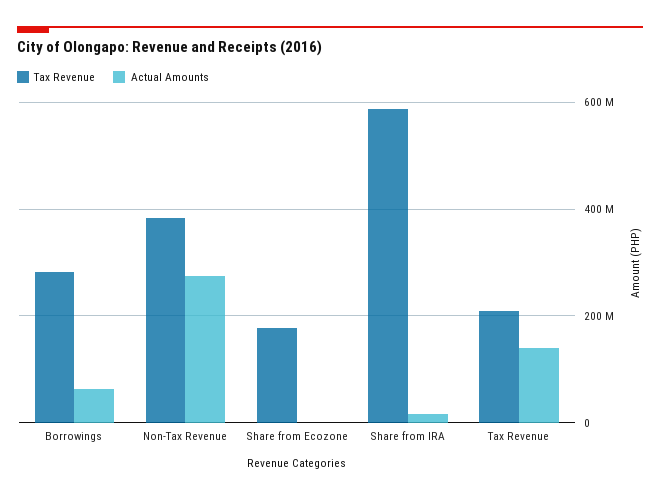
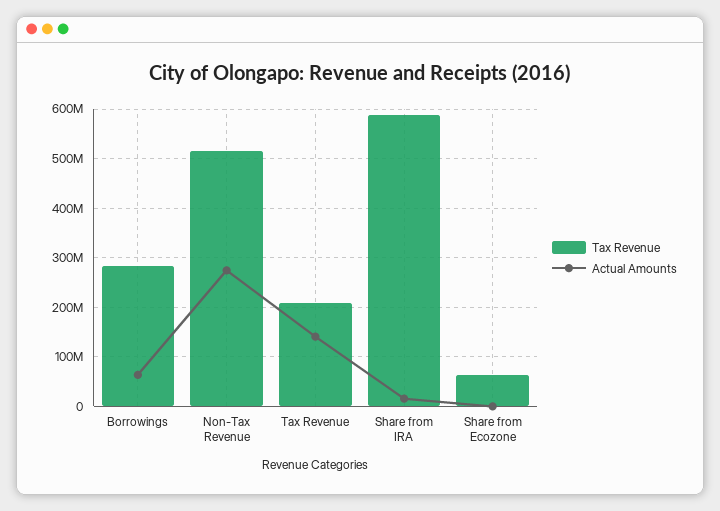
Tax Revenue, Non-Tax Revenue: 380000000 -> 520000000
Tax Revenue, Share from Ecozone: 180000000 -> 60000000

